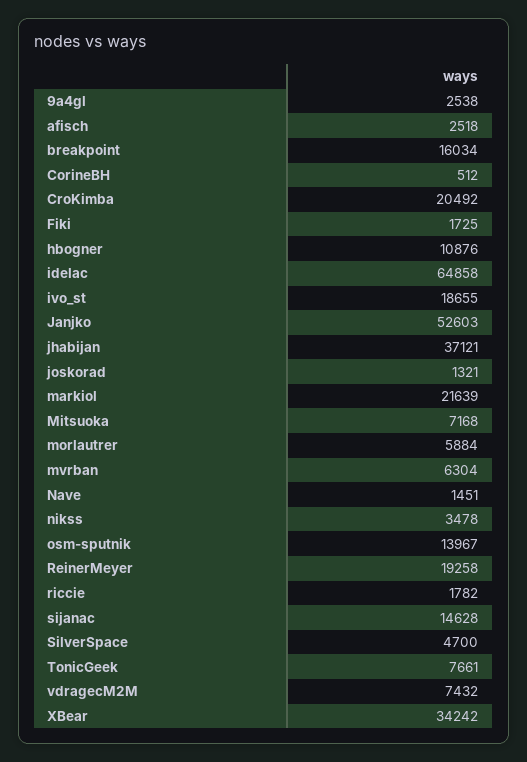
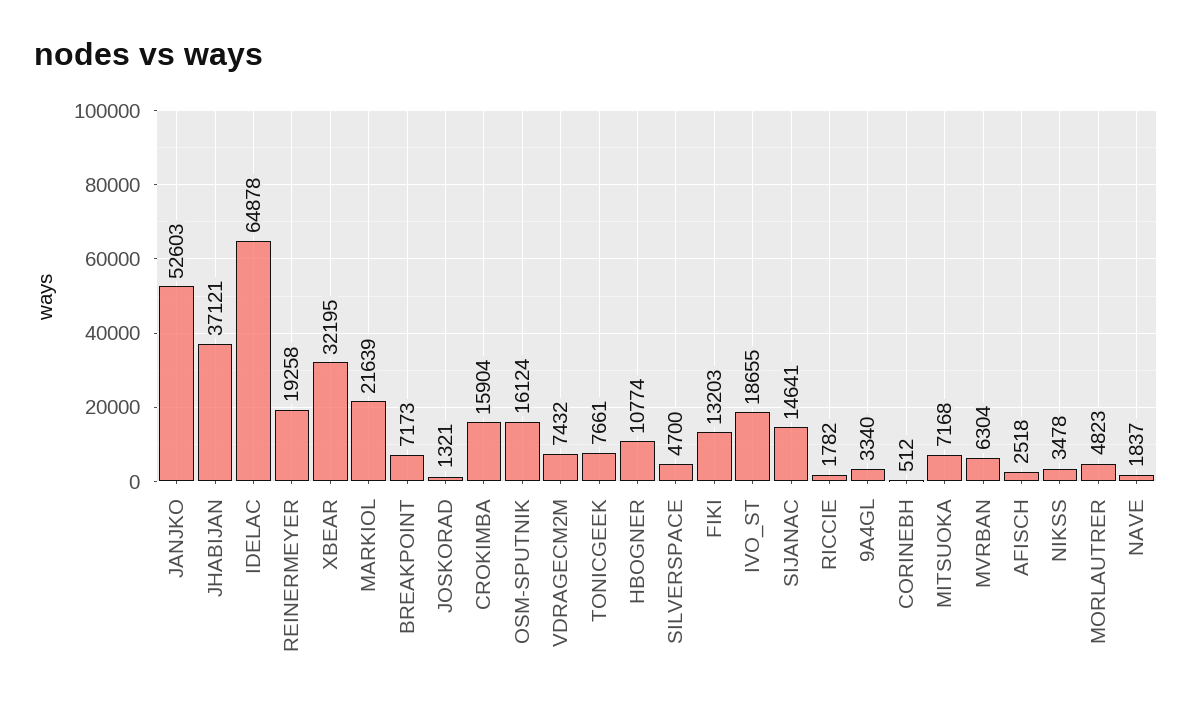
9a4gl: 2538 -> 3340
breakpoint: 16034 -> 7173
CroKimba: 20492 -> 15904
Fiki: 1725 -> 13203
hbogner: 10876 -> 10774
idelac: 64858 -> 64878
morlautrer: 5884 -> 4823
Nave: 1451 -> 1837
osm-sputnik: 13967 -> 16124
sijanac: 14628 -> 14641
XBear: 34242 -> 32195

